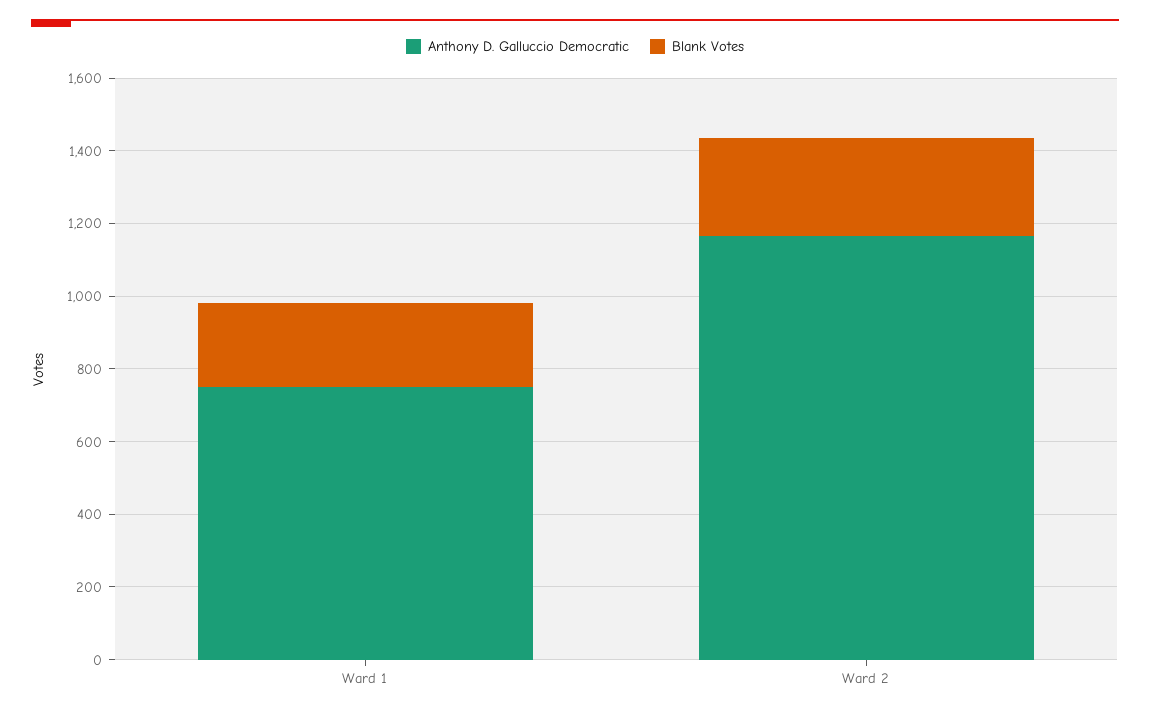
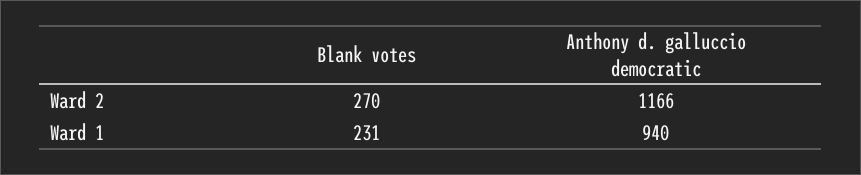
Anthony D. Galluccio Democratic, Ward 1: 750 -> 940

